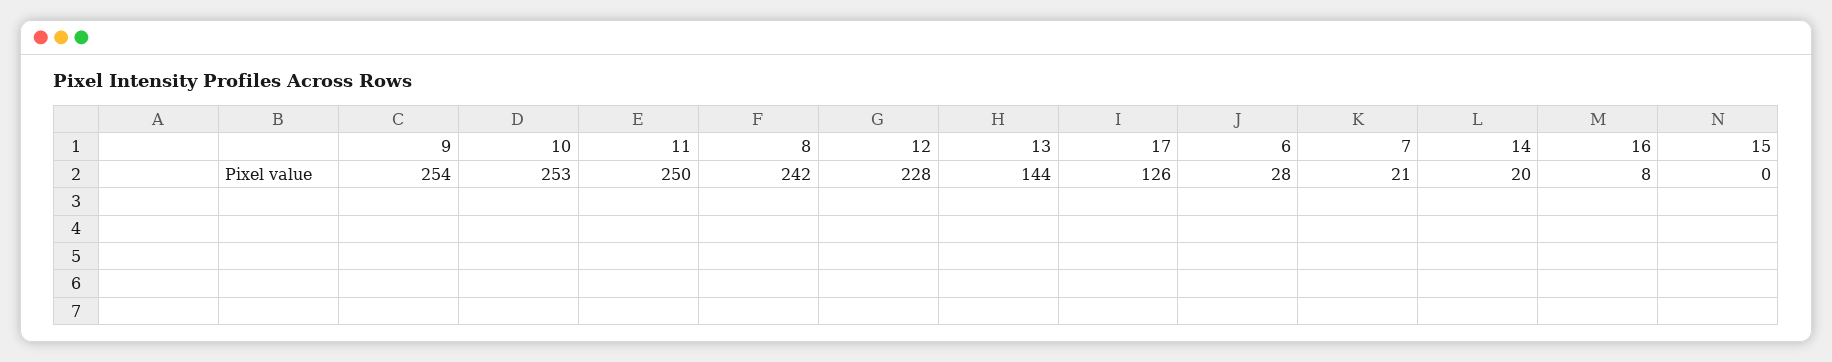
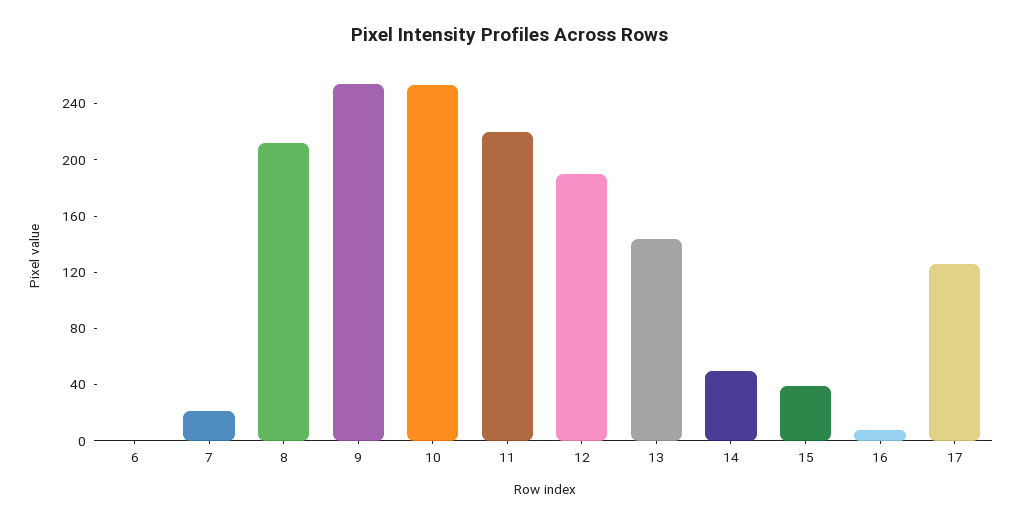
11: 250 -> 220
8: 242 -> 210
12: 228 -> 190
6: 28 -> 0
14: 20 -> 50
15: 0 -> 40

